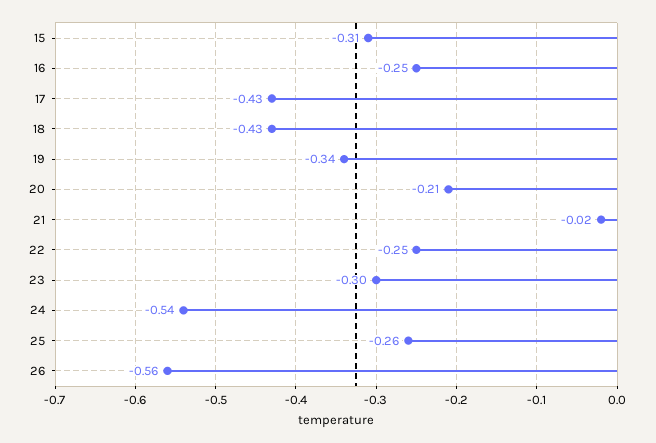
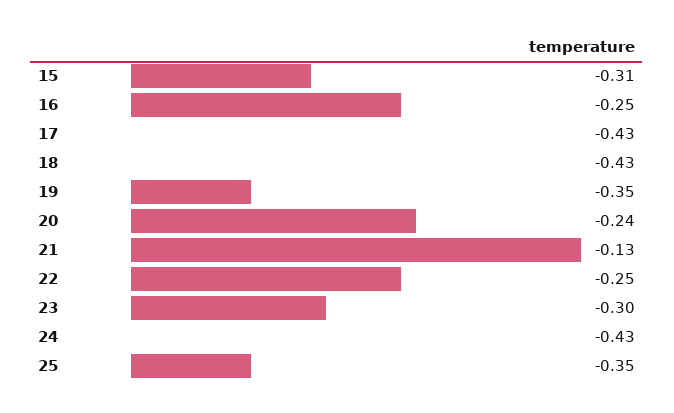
19: -0.34 -> -0.35
20: -0.21 -> -0.24
21: -0.02 -> -0.13
24: -0.54 -> -0.43
25: -0.26 -> -0.35
26: -0.56 -> none

